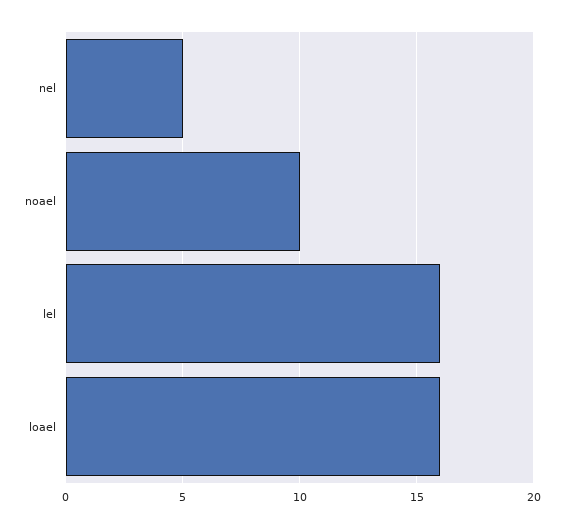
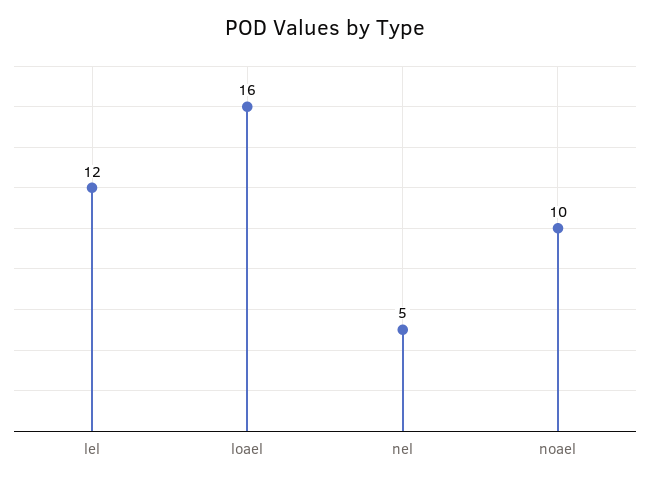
lel: 16 -> 12

